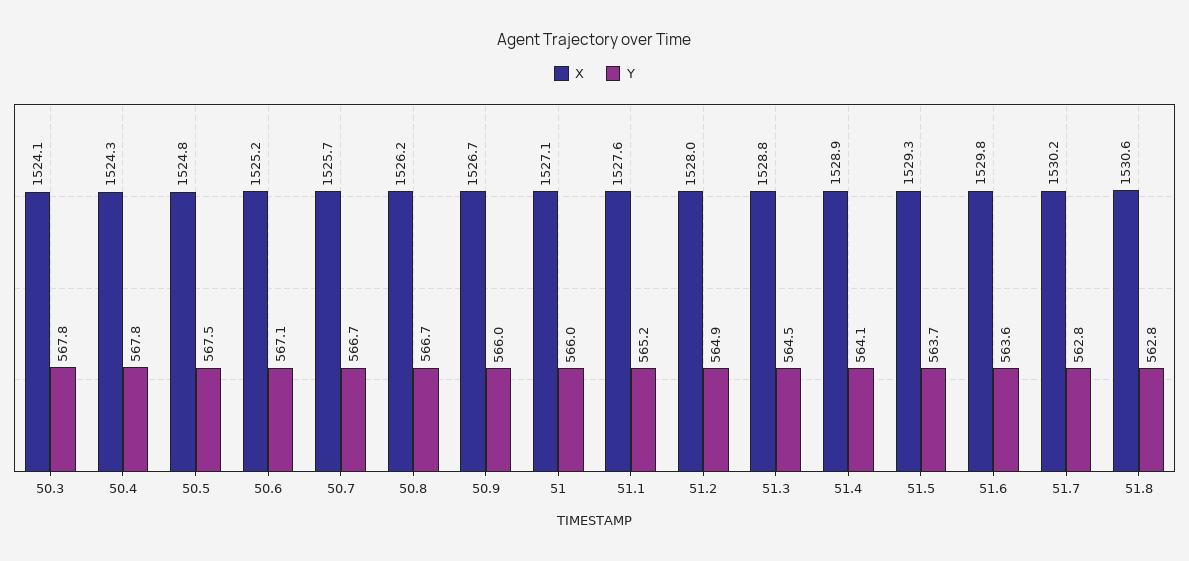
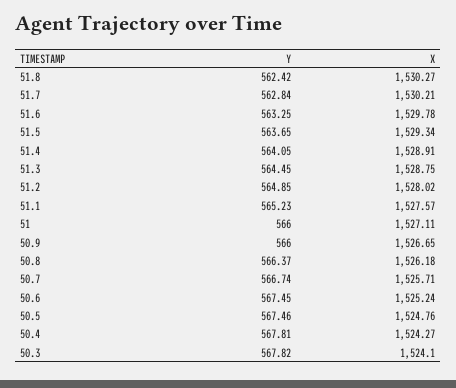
Y, 50.6: 567.1 -> 567.45
Y, 50.8: 566.7 -> 566.37
Y, 51.6: 563.6 -> 563.25
X, 51.8: 1530.6 -> 1530.27
Y, 51.8: 562.8 -> 562.42

